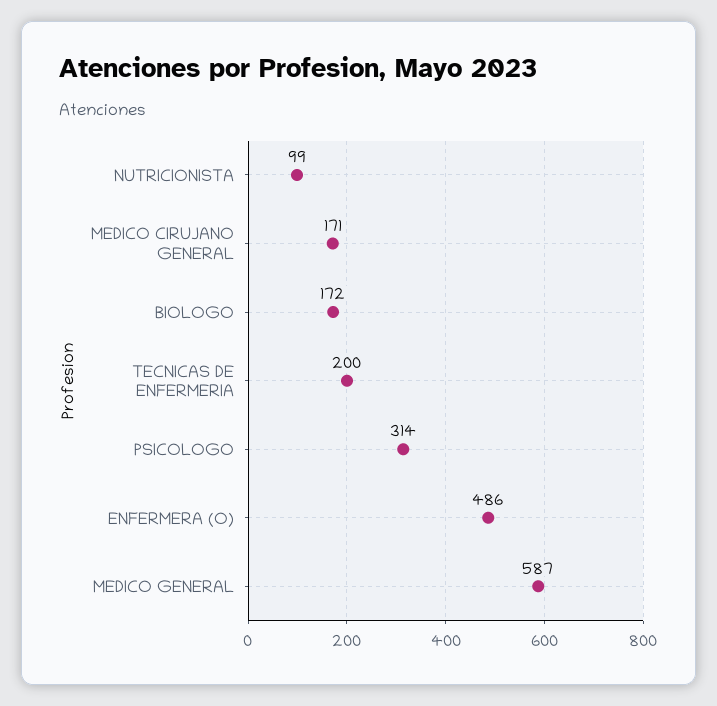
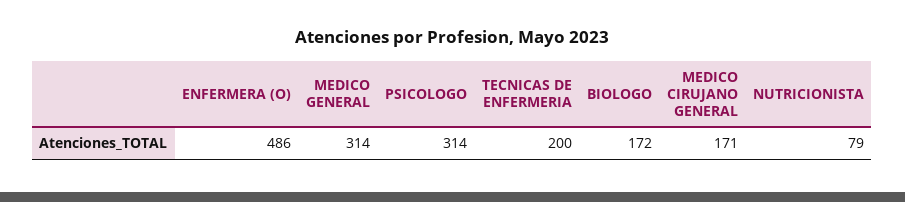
NUTRICIONISTA: 99 -> 79
MEDICO GENERAL: 587 -> 314

